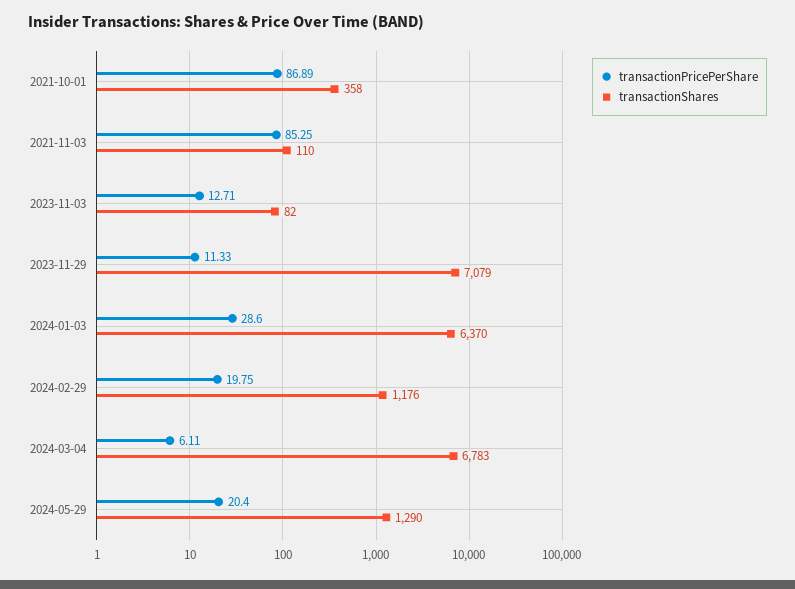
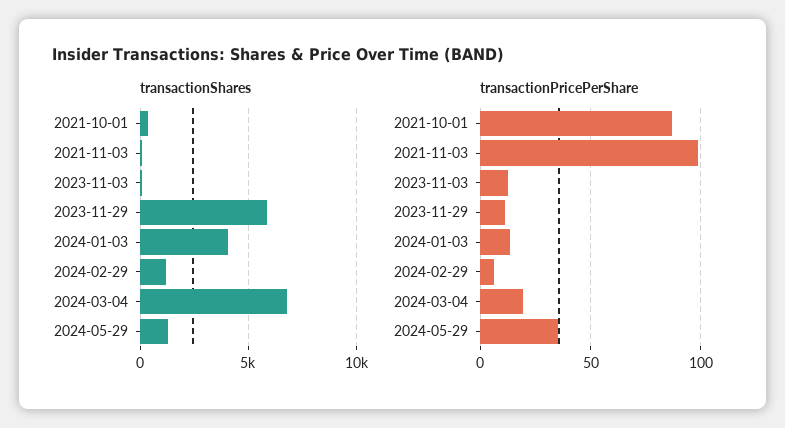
transactionPricePerShare, 2021-11-03: 85.25 -> 100
transactionShares, 2023-11-29: 7079 -> 6000
transactionPricePerShare, 2024-01-03: 28.6 -> 15
transactionShares, 2024-01-03: 6370 -> 4000
transactionPricePerShare, 2024-02-29: 19.75 -> 5
transactionPricePerShare, 2024-03-04: 6.11 -> 20
transactionPricePerShare, 2024-05-29: 20.4 -> 35

